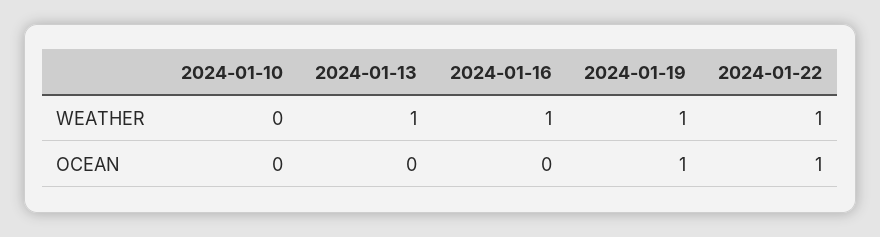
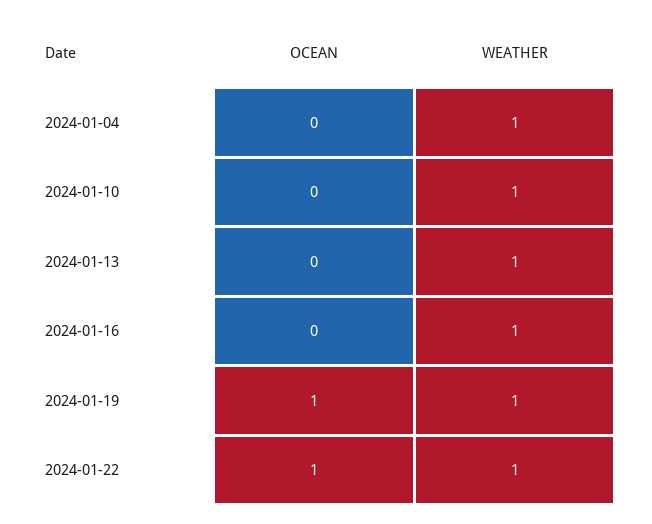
2024-01-10, WEATHER: 0 -> 1
2024-01-04, OCEAN: none -> 0
2024-01-04, WEATHER: none -> 1

